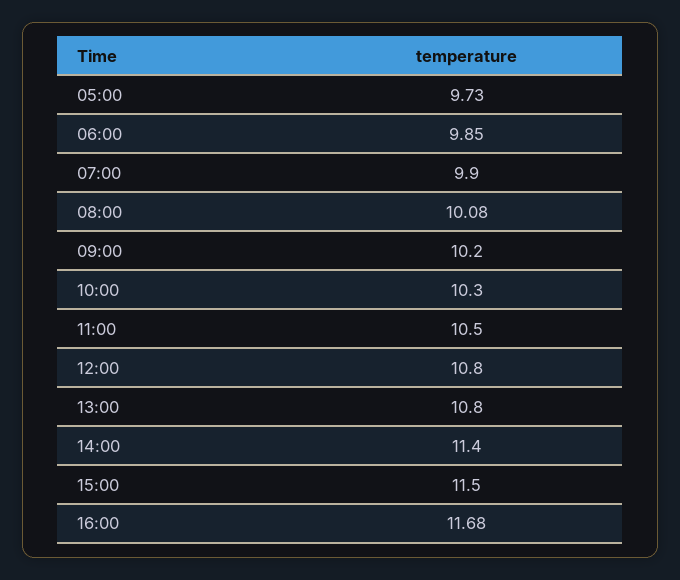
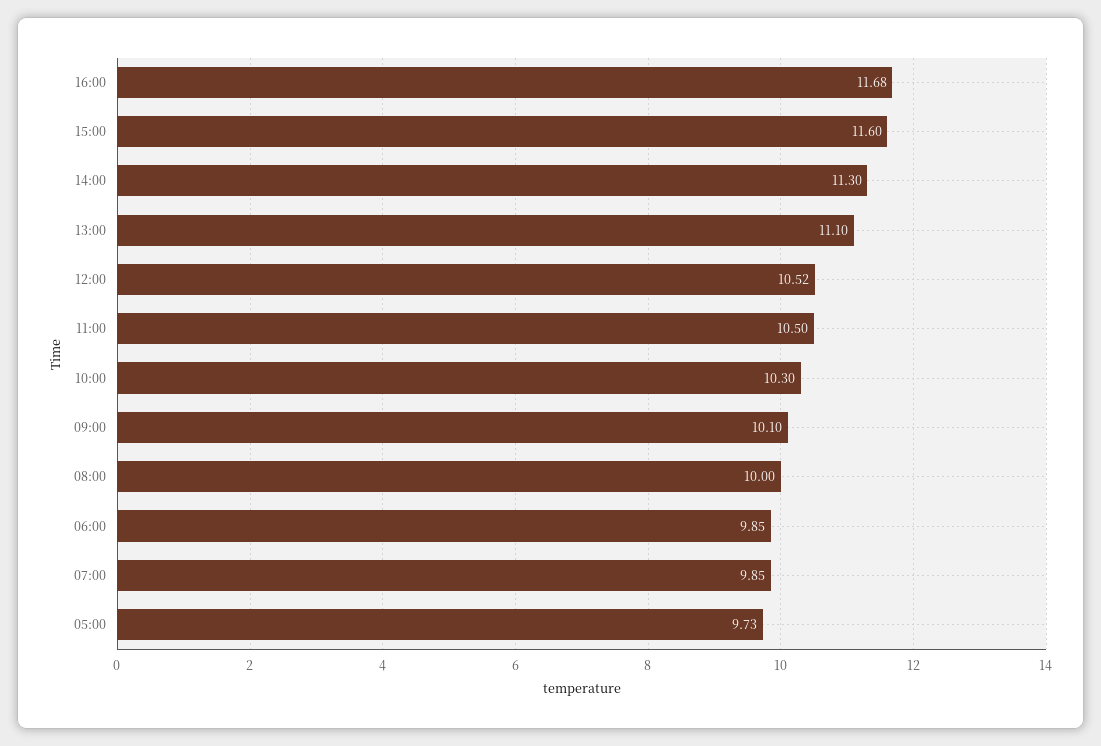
07:00: 9.9 -> 9.85
08:00: 10.08 -> 10
09:00: 10.2 -> 10.1
12:00: 10.8 -> 10.52
13:00: 10.8 -> 11.1
14:00: 11.4 -> 11.3
15:00: 11.5 -> 11.6

